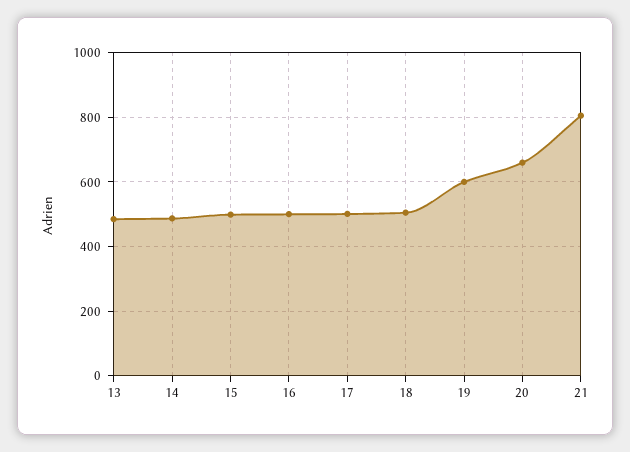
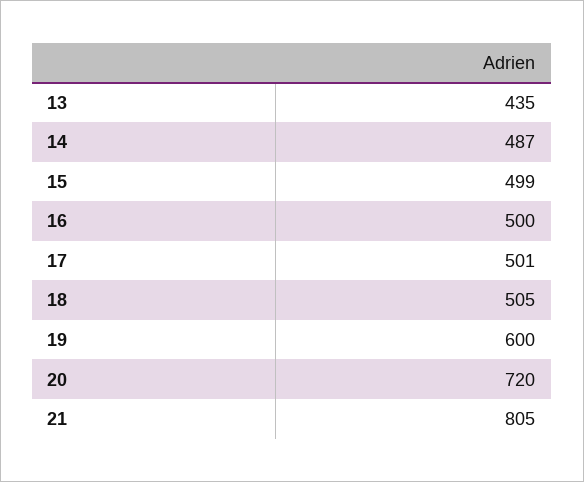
13: 480 -> 435
20: 660 -> 720

